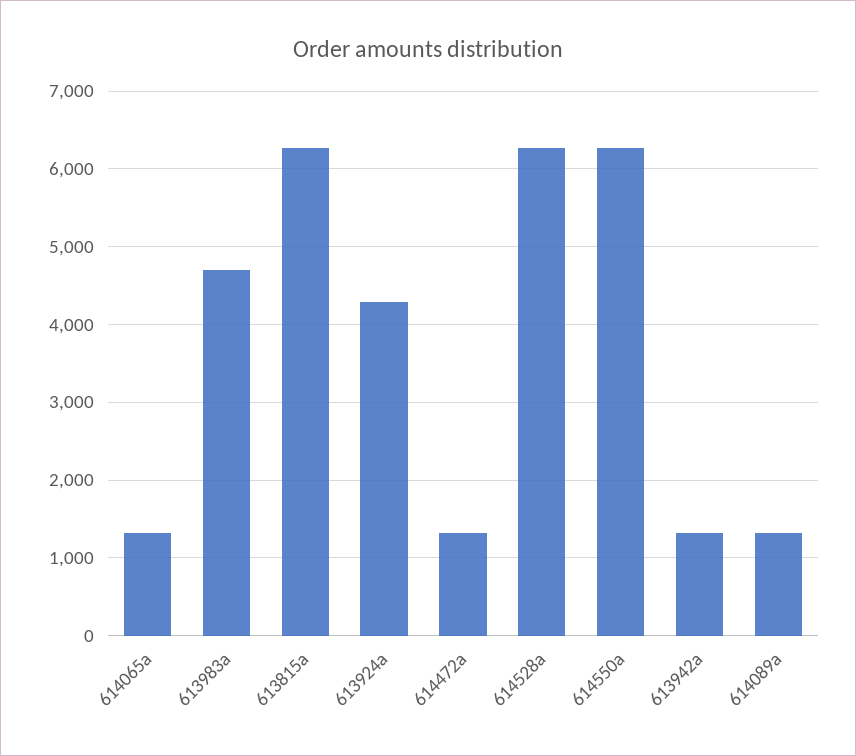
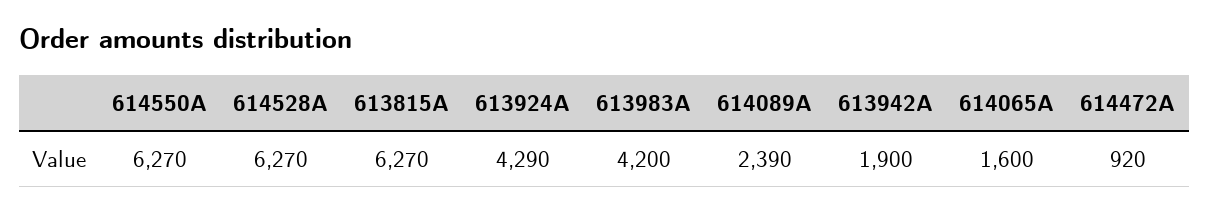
614065a: 1300 -> 1600
613983a: 4700 -> 4200
614472a: 1300 -> 920
613942a: 1300 -> 1900
614089a: 1300 -> 2390

